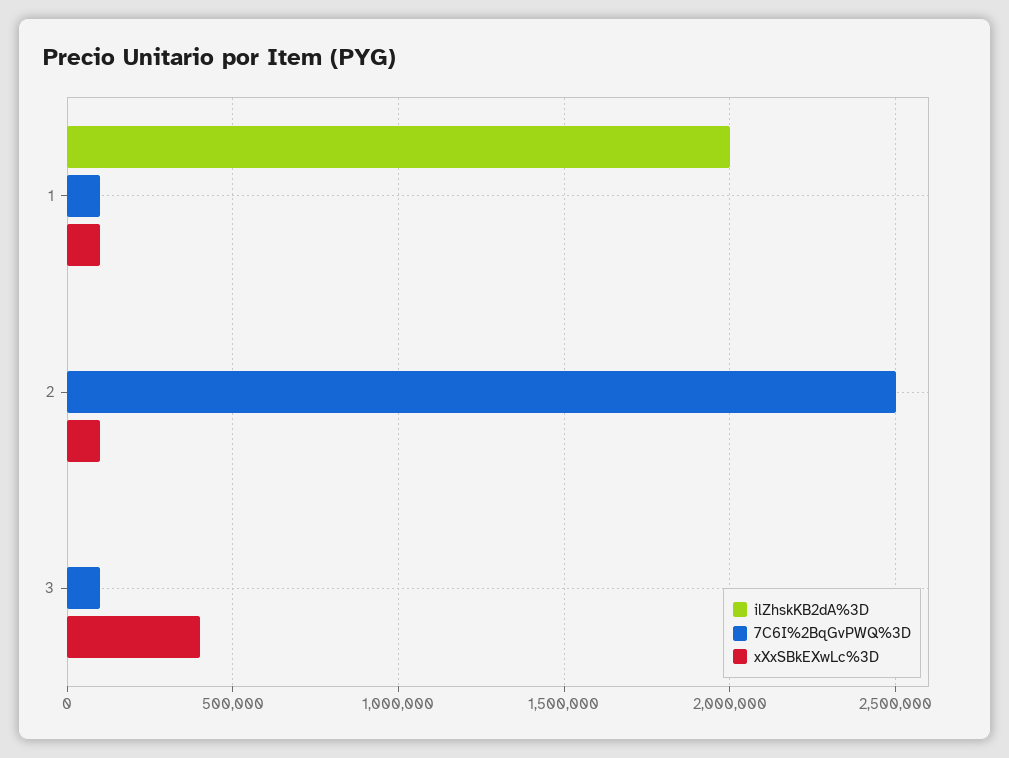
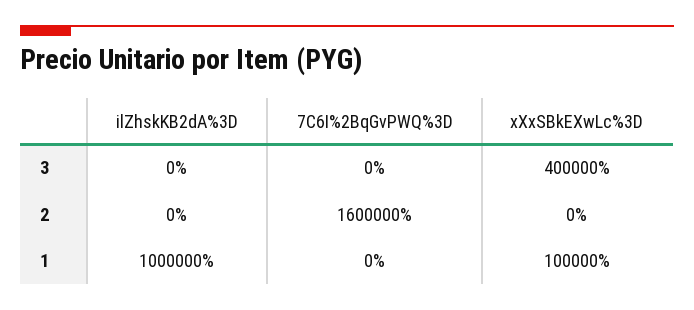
ilZhskKB2dA%3D, 1: 2000000 -> 1000000
7C6I%2BqGvPWQ%3D, 1: 100000 -> 0
7C6I%2BqGvPWQ%3D, 2: 2500000 -> 1600000
xXxSBkEXwLc%3D, 2: 100000 -> 0
7C6I%2BqGvPWQ%3D, 3: 100000 -> 0

